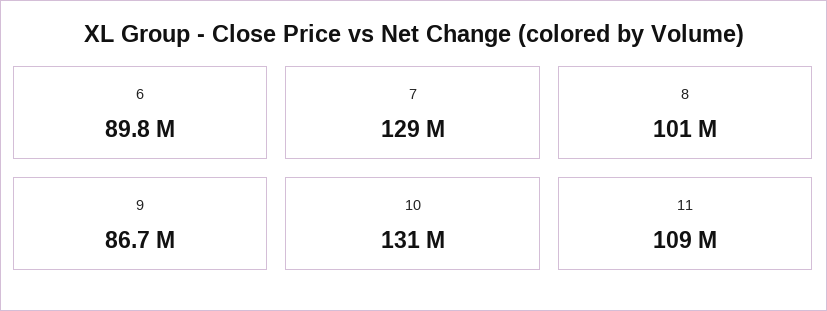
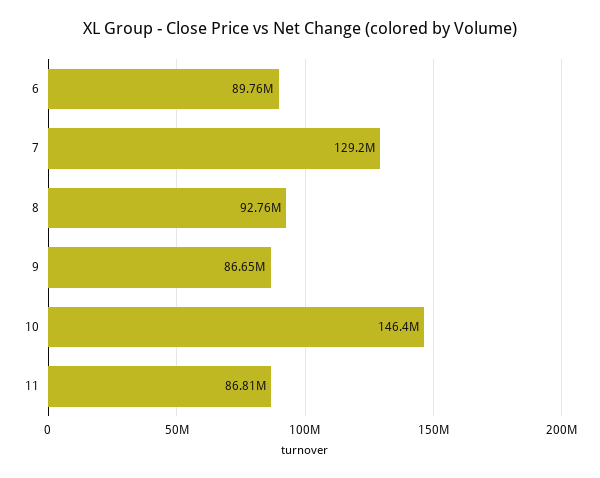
8: 101000000 -> 92760000
10: 131000000 -> 146400000
11: 109000000 -> 86810000

